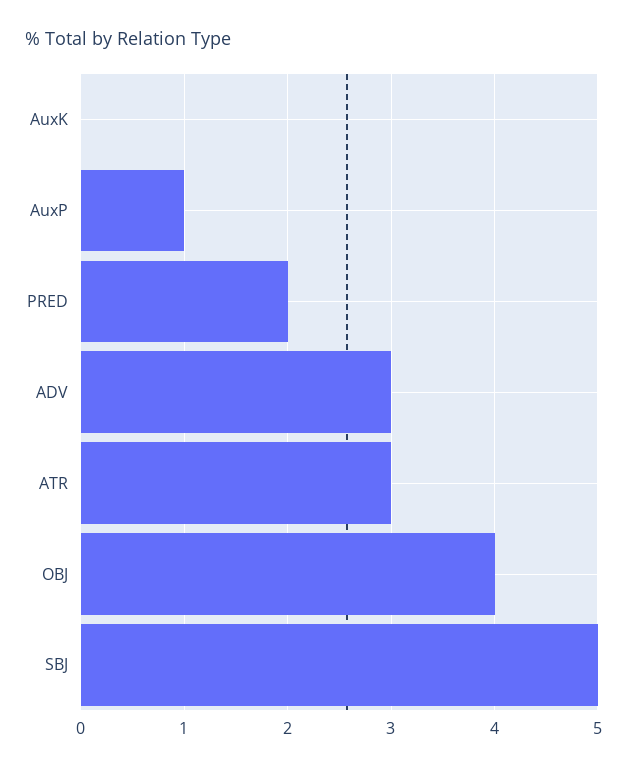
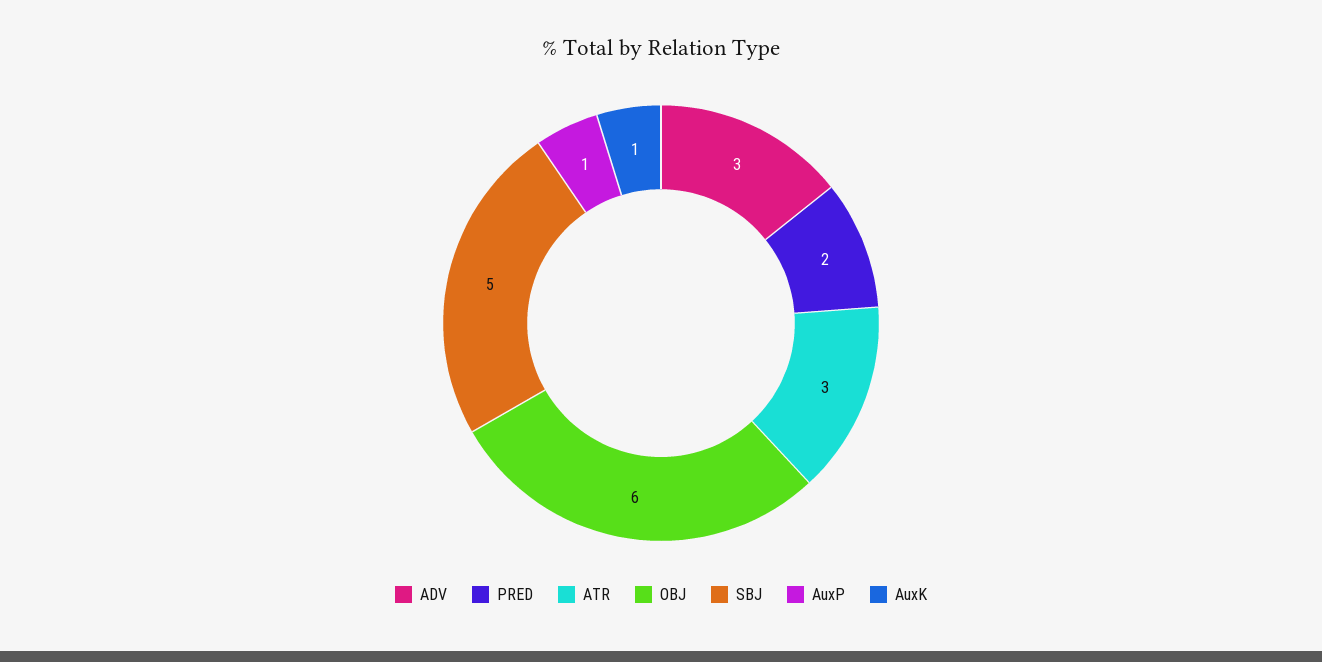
AuxK: 0 -> 1
OBJ: 4 -> 6

